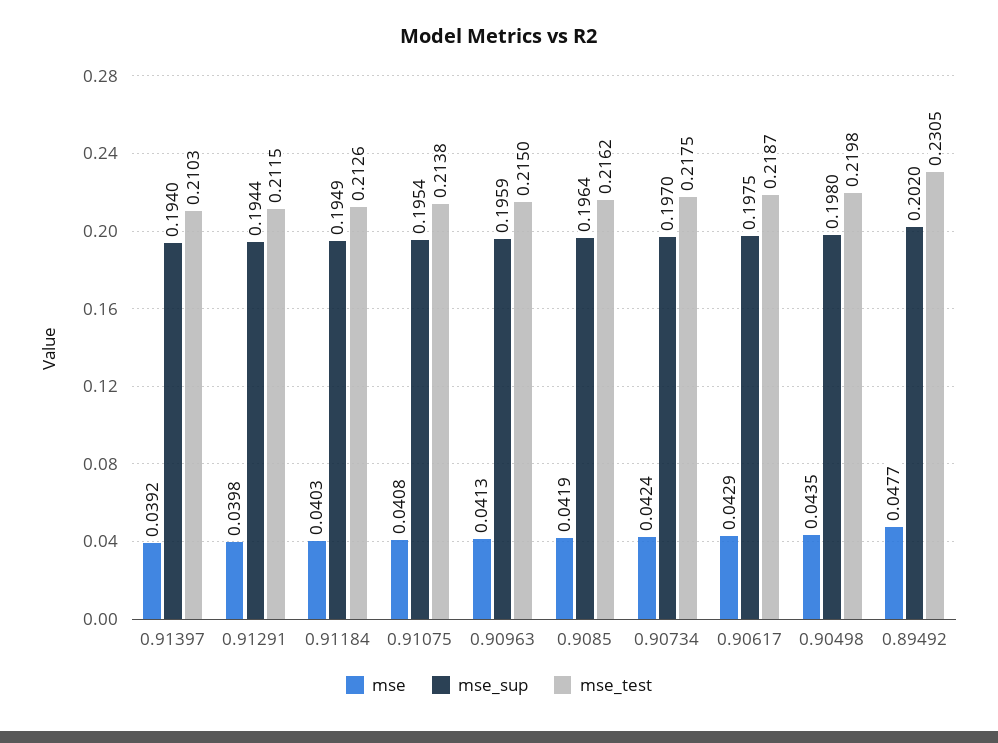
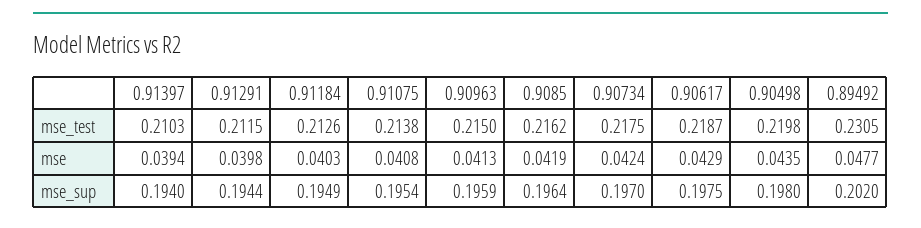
mse, 0.91397: 0.0392 -> 0.0394

